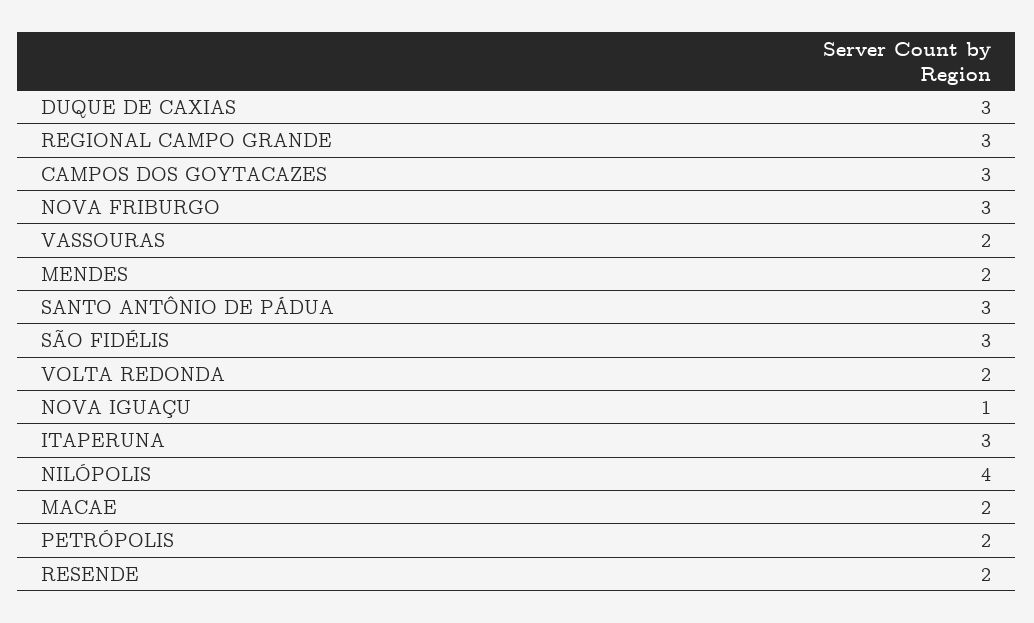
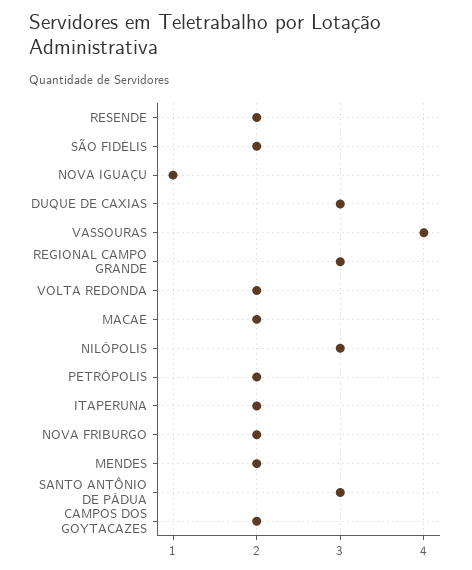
CAMPOS DOS GOYTACAZES: 3 -> 2
NOVA FRIBURGO: 3 -> 2
VASSOURAS: 2 -> 4
SÃO FIDÉLIS: 3 -> 2
ITAPERUNA: 3 -> 2
NILÓPOLIS: 4 -> 3

